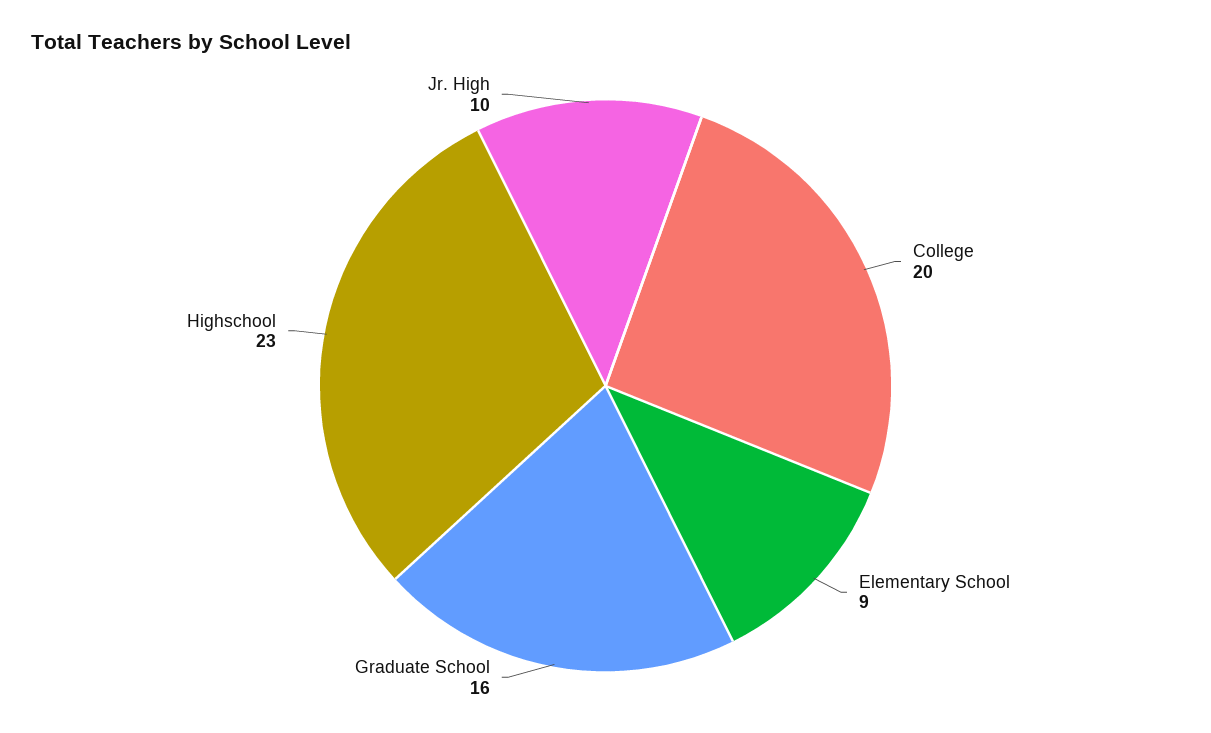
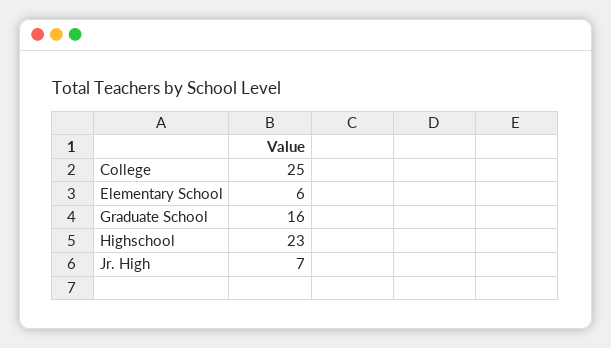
College: 20 -> 25
Elementary School: 9 -> 6
Jr. High: 10 -> 7

